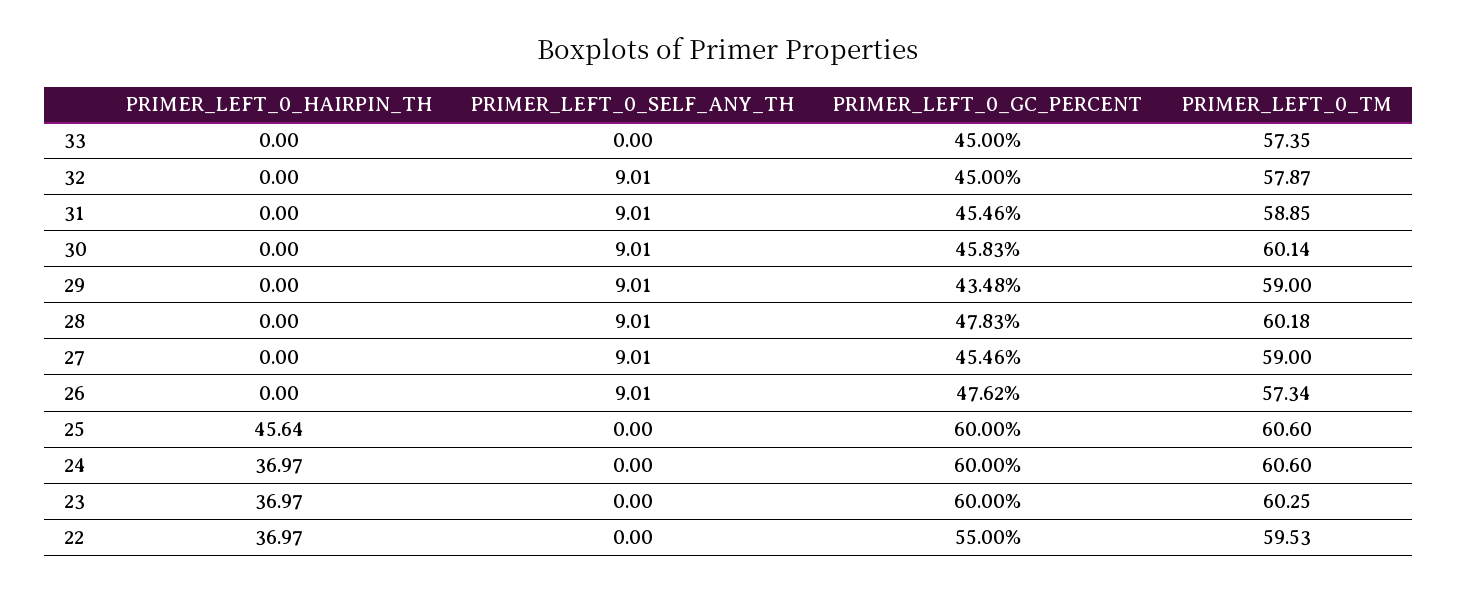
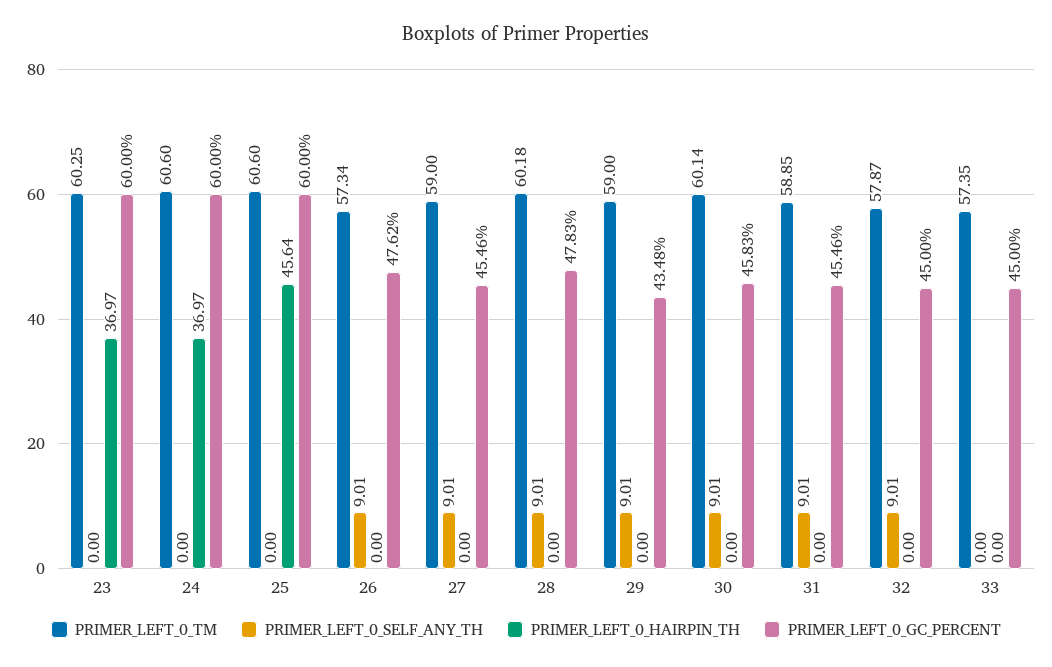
PRIMER_LEFT_0_HAIRPIN_TH, 22: 36.97 -> none
PRIMER_LEFT_0_SELF_ANY_TH, 22: 0 -> none
PRIMER_LEFT_0_GC_PERCENT, 22: 55 -> none
PRIMER_LEFT_0_TM, 22: 59.53 -> none

